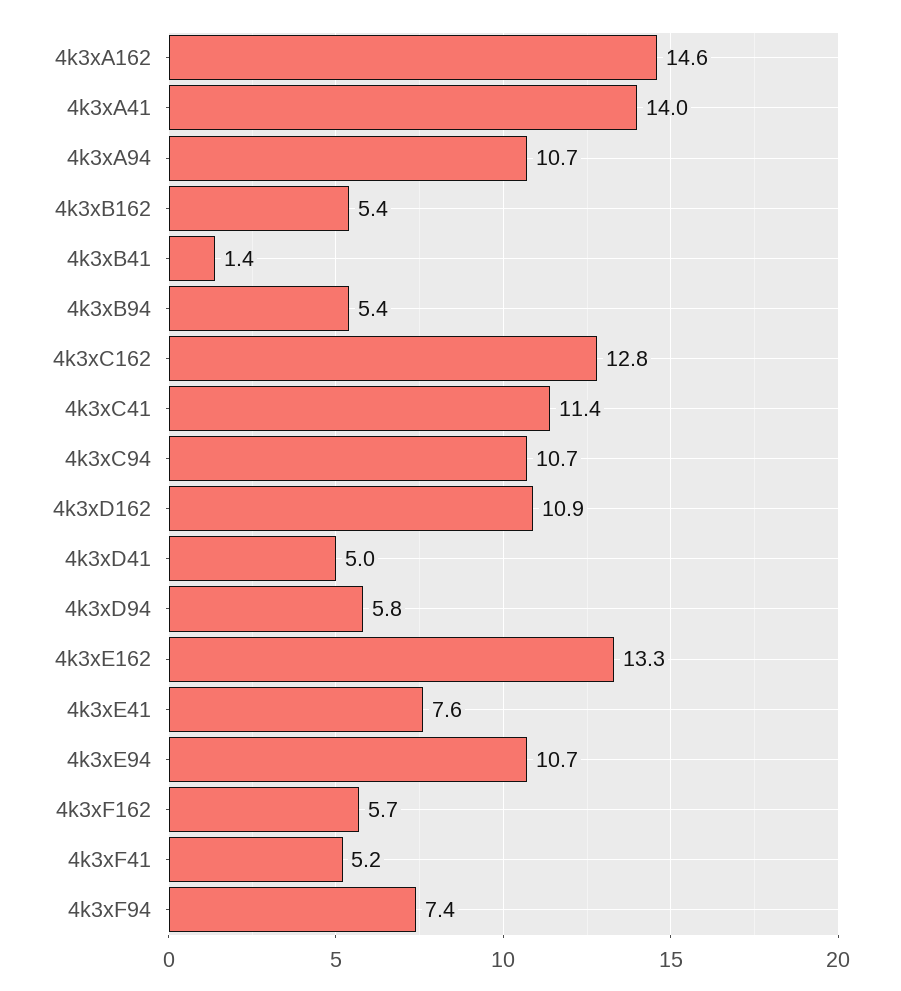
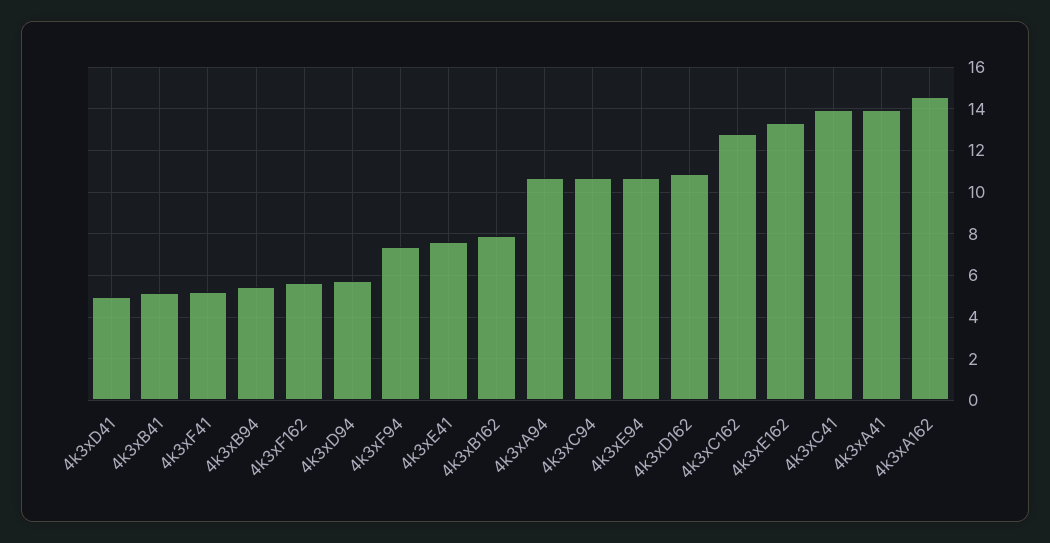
4k3xB162: 5.4 -> 8
4k3xB41: 1.4 -> 5
4k3xC41: 11.4 -> 14

